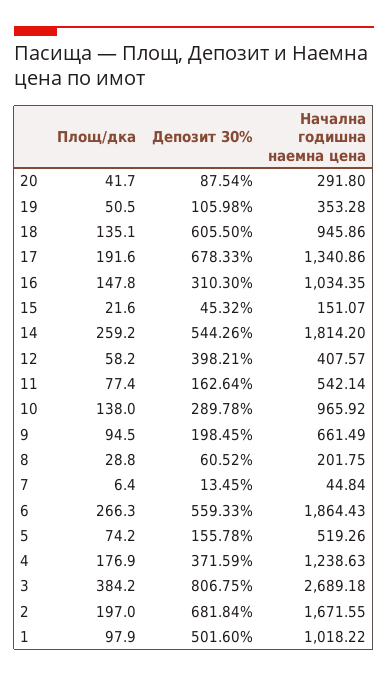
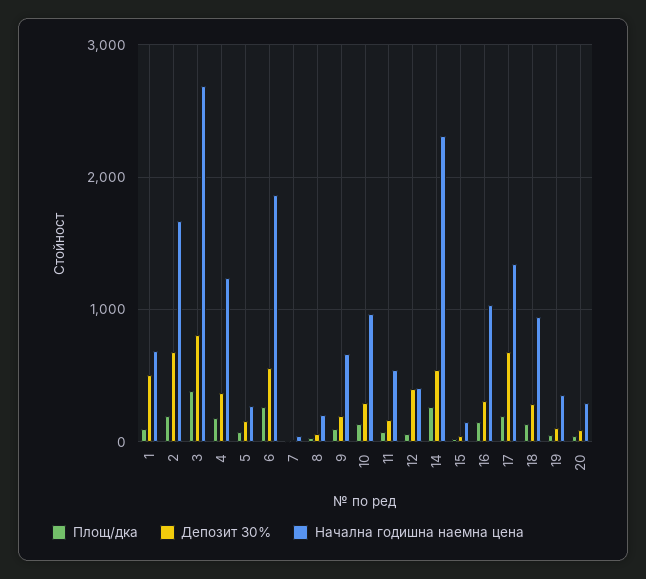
Депозит 30%, 18: 605.5 -> 300
Начална годишна наемна цена, 14: 1814.2 -> 2300
Начална годишна наемна цена, 5: 519.26 -> 300
Начална годишна наемна цена, 1: 1018.22 -> 700

